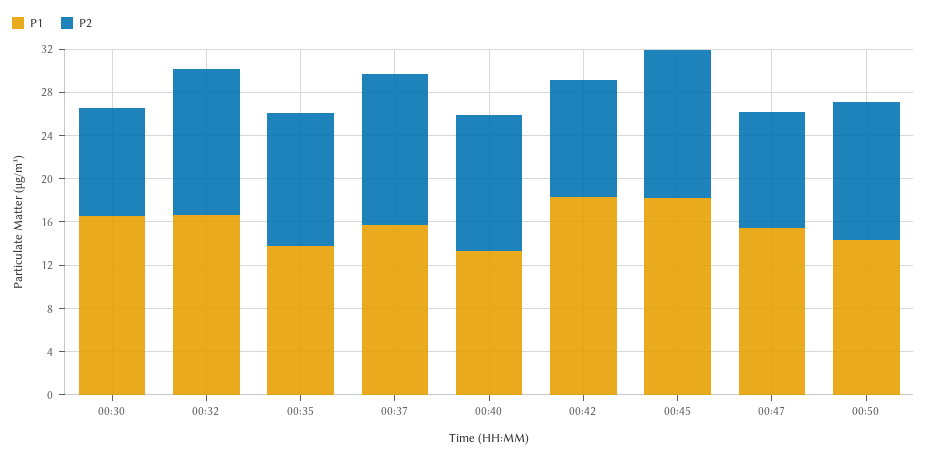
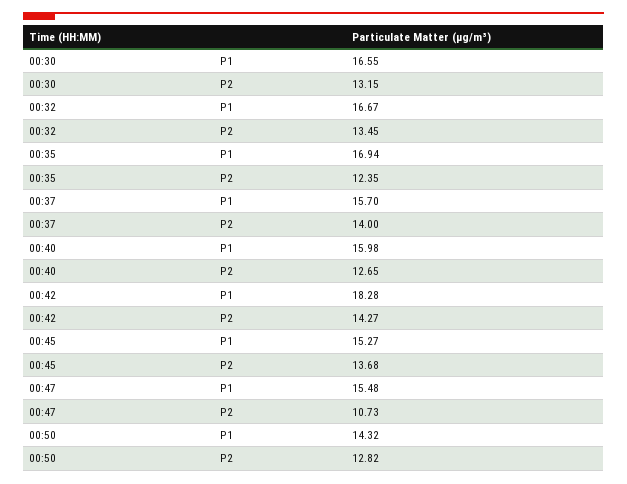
P2, 00:30: 10 -> 13.15
P1, 00:35: 14 -> 16.94
P1, 00:40: 13 -> 15.98
P2, 00:42: 11 -> 14.27
P1, 00:45: 18 -> 15.27

